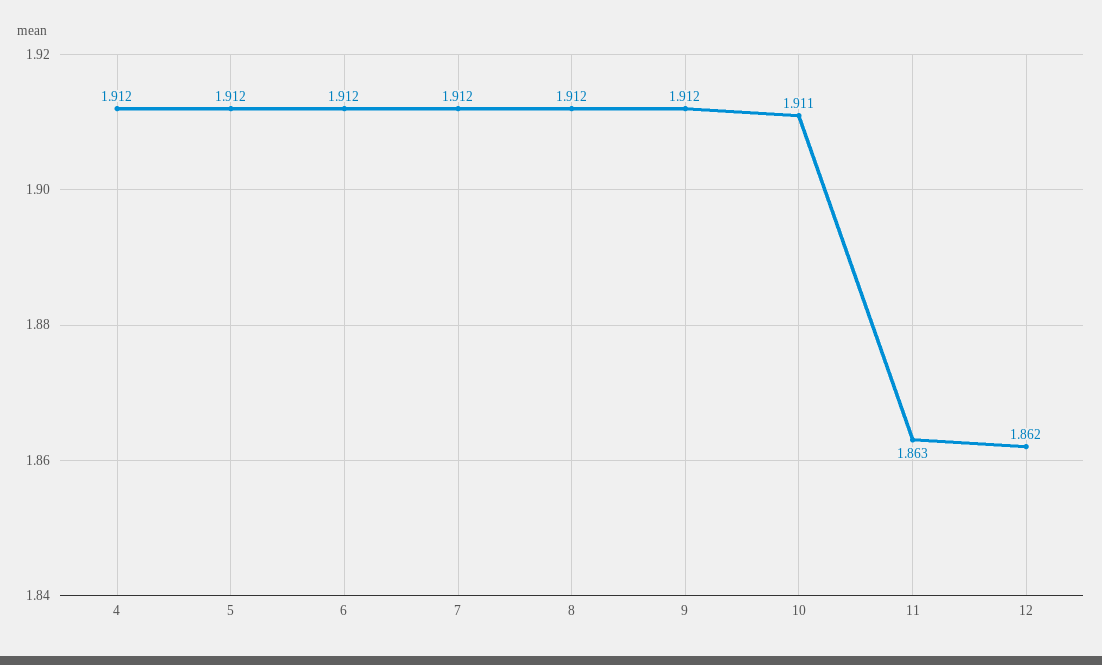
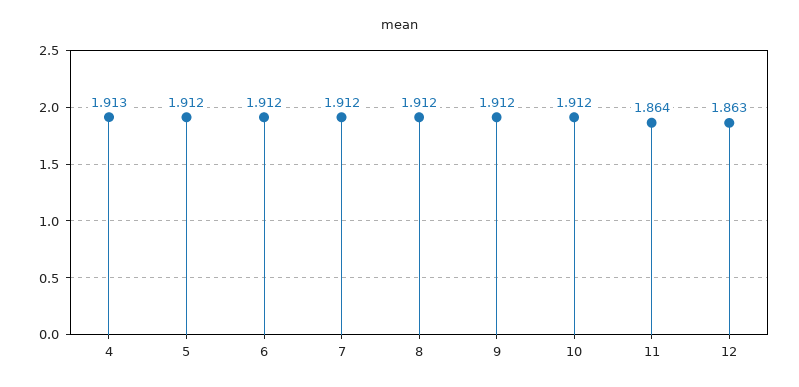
4: 1.912 -> 1.913
10: 1.911 -> 1.912
11: 1.863 -> 1.864
12: 1.862 -> 1.863

